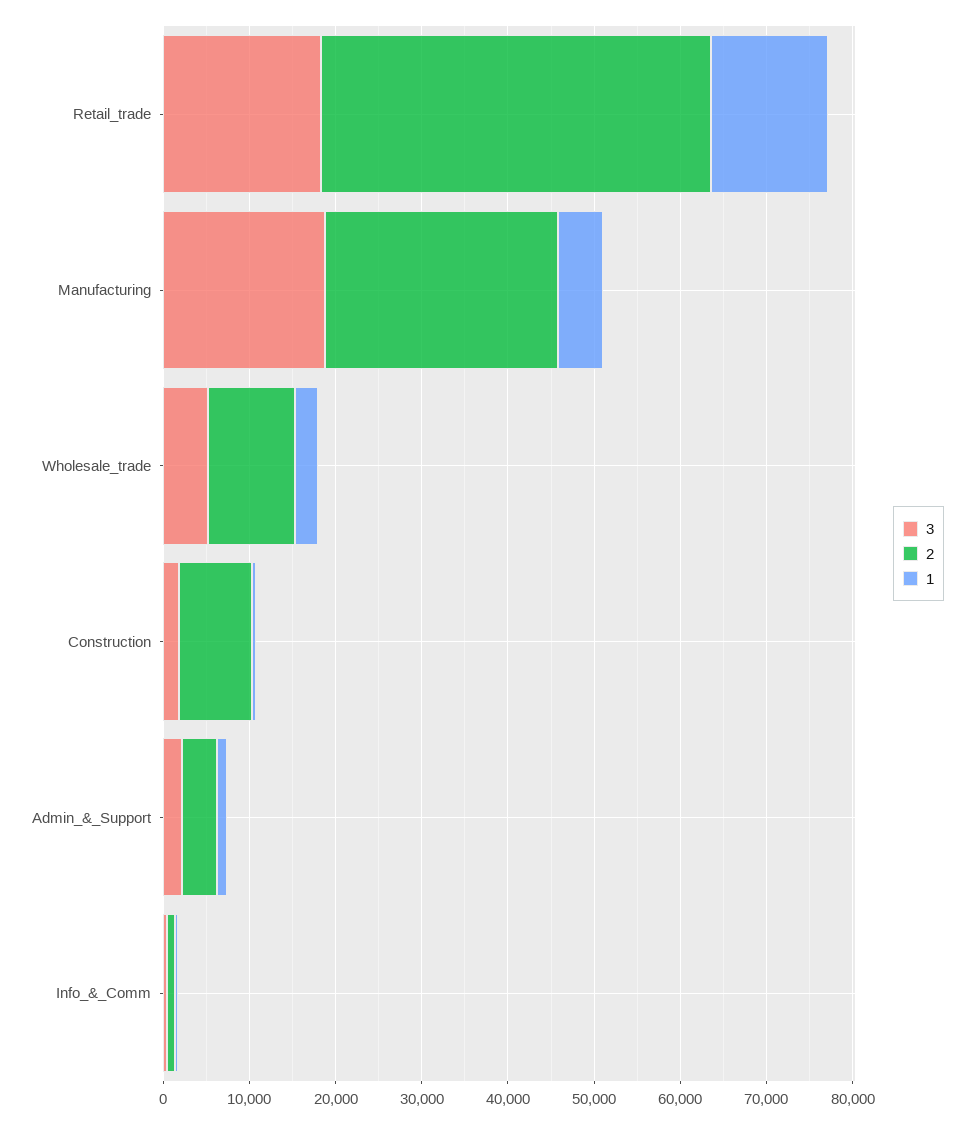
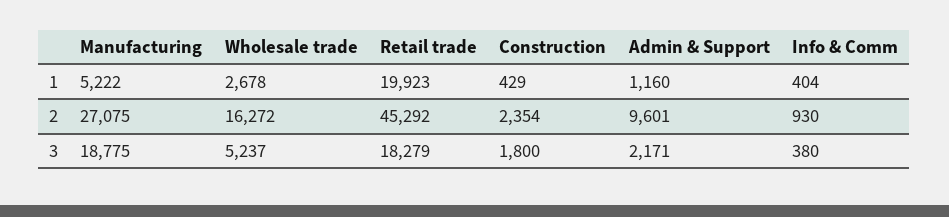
1, Retail_trade: 14000 -> 19923
2, Wholesale_trade: 10000 -> 16272
2, Construction: 8000 -> 2354
2, Admin_&_Support: 4000 -> 9601

